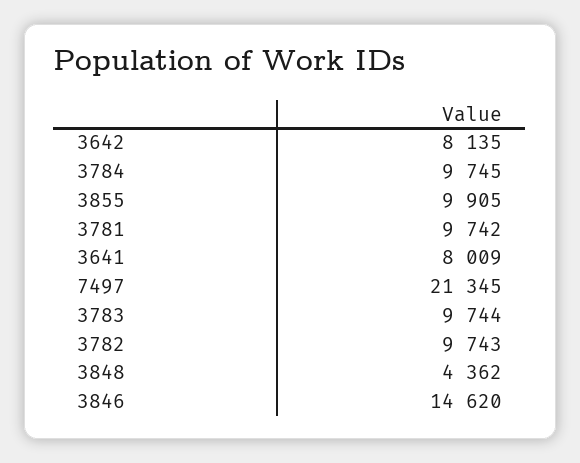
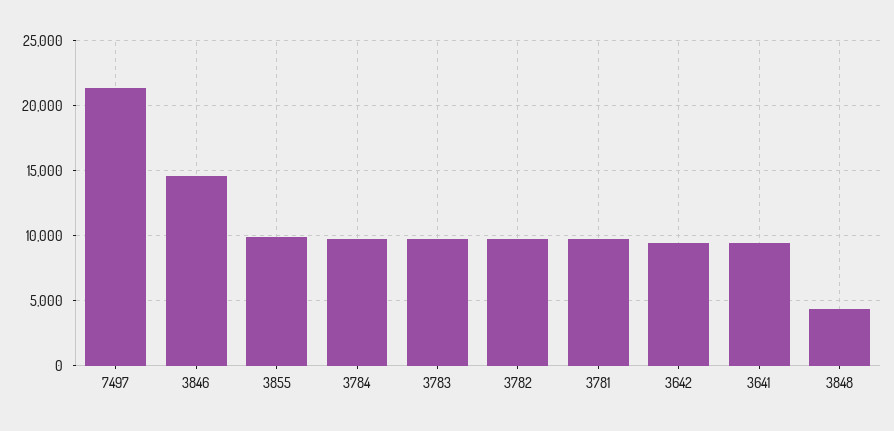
3642: 8135 -> 9500
3641: 8009 -> 9500

